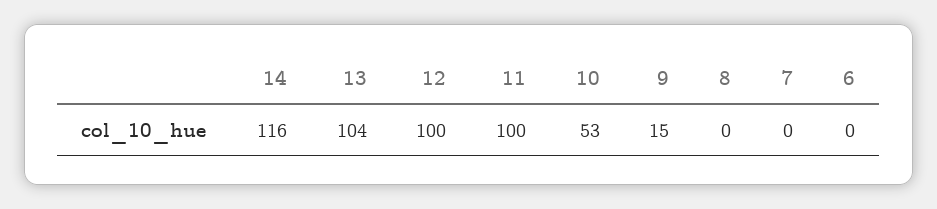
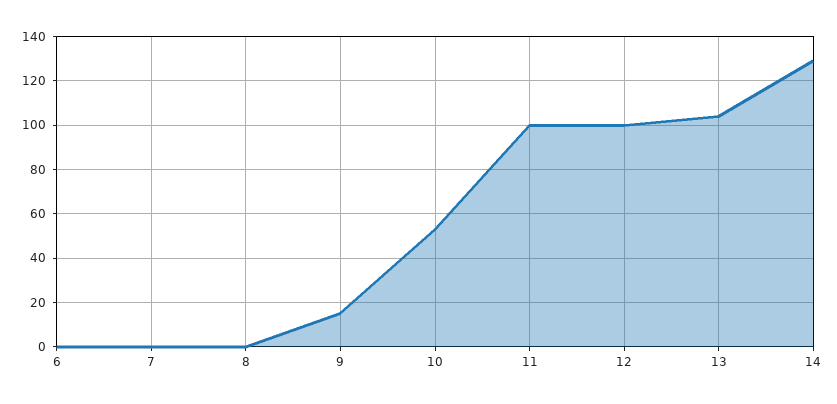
14: 116 -> 130

